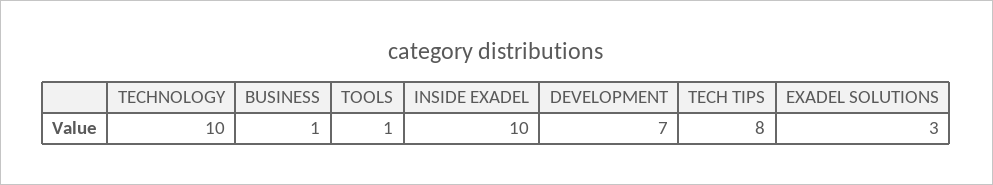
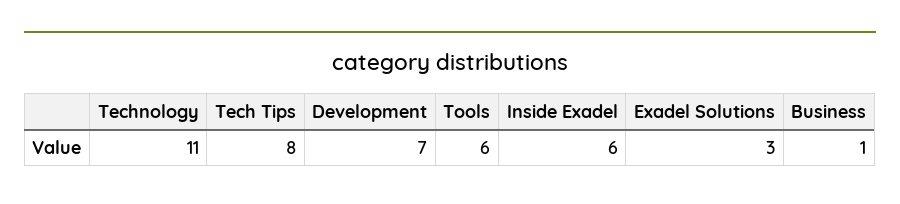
TECHNOLOGY: 10 -> 11
TOOLS: 1 -> 6
INSIDE EXADEL: 10 -> 6

